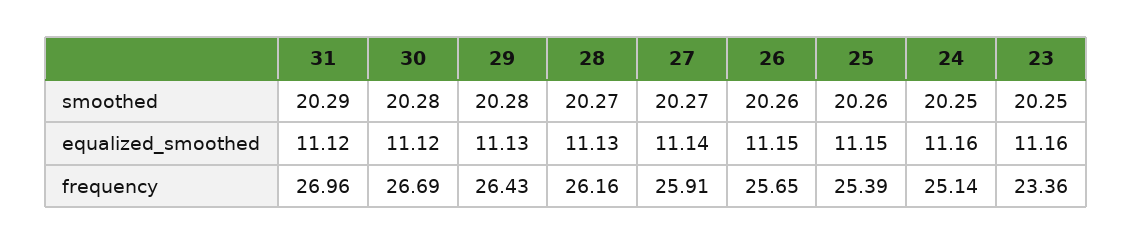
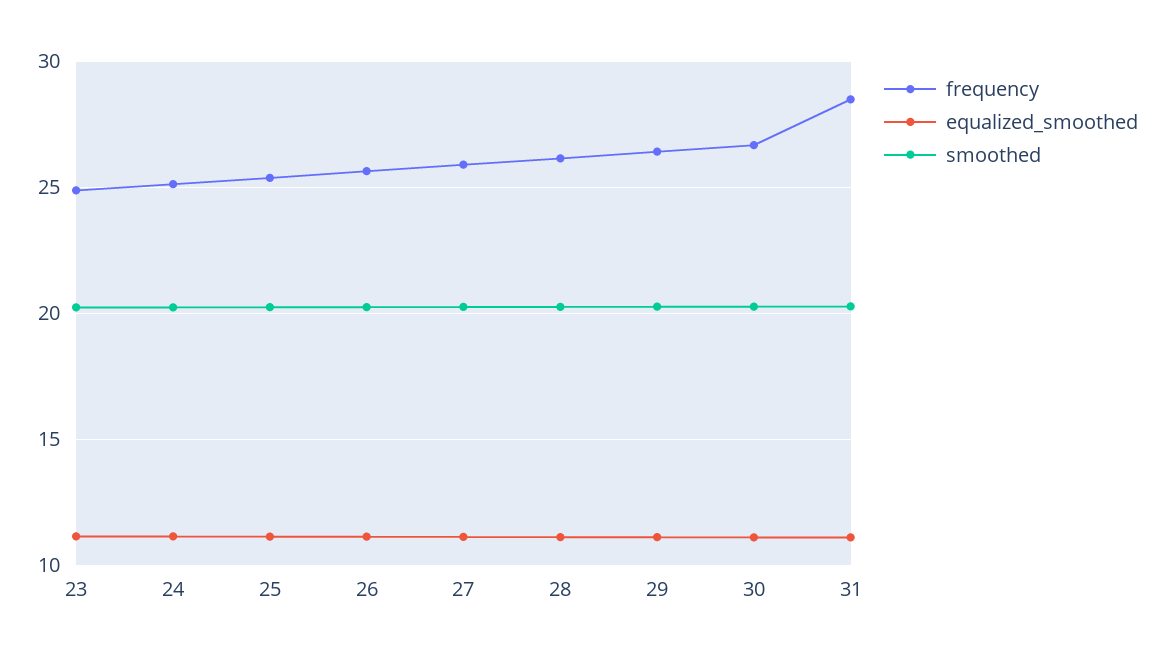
frequency, 31: 26.96 -> 28.5
frequency, 23: 23.36 -> 25

